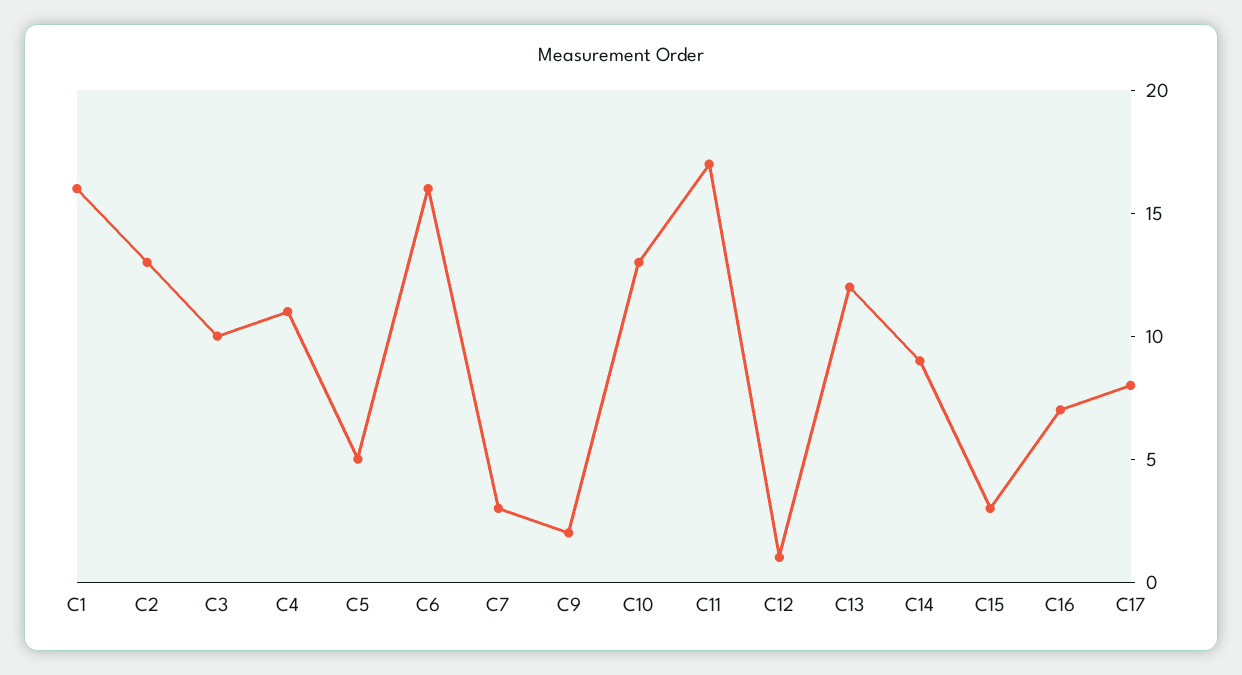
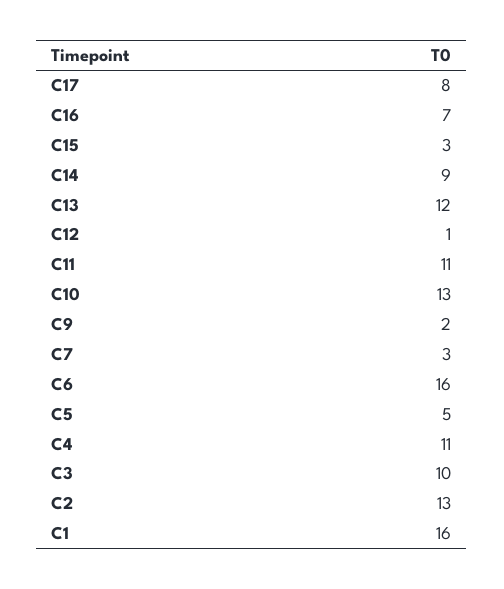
C11: 17 -> 11

